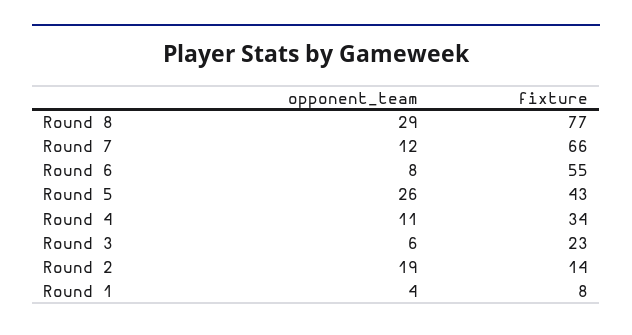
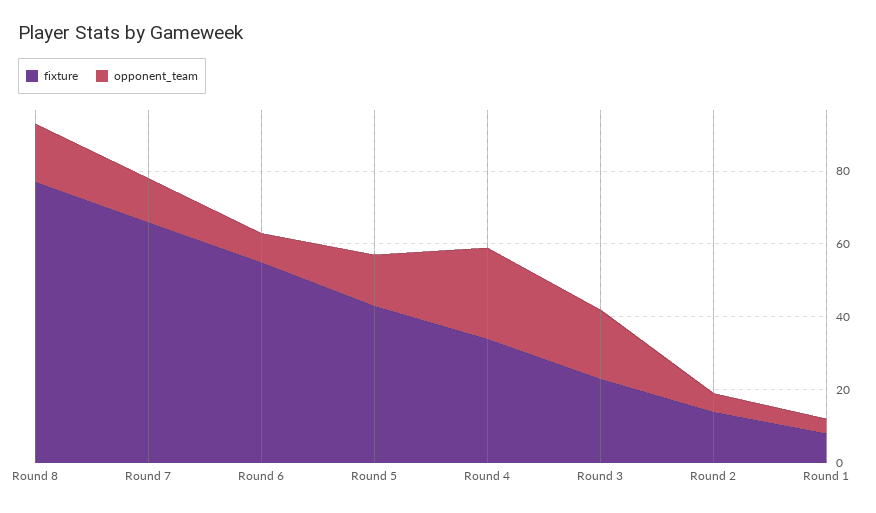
opponent_team, Round 8: 29 -> 15
opponent_team, Round 5: 26 -> 15
opponent_team, Round 4: 11 -> 25
opponent_team, Round 3: 6 -> 20
opponent_team, Round 2: 19 -> 5

